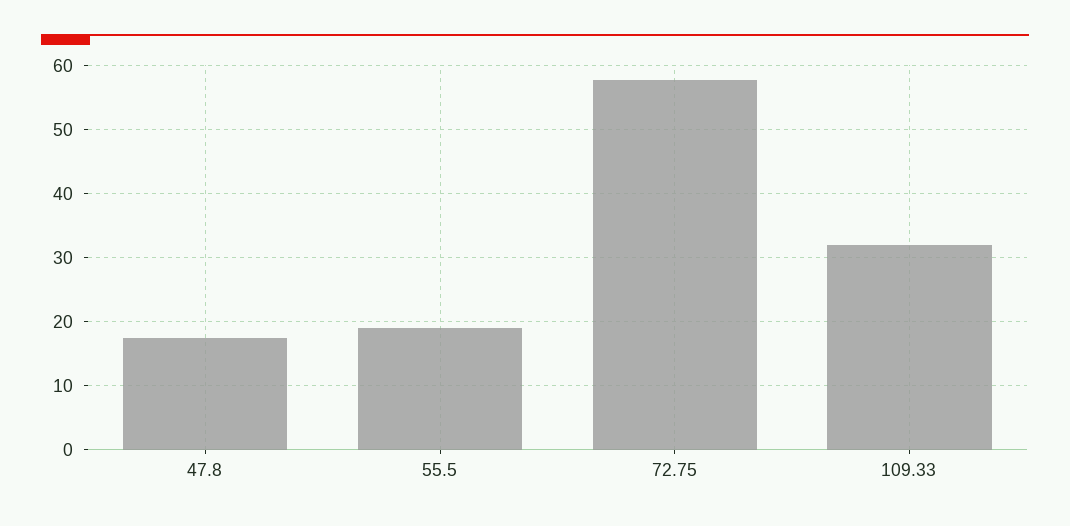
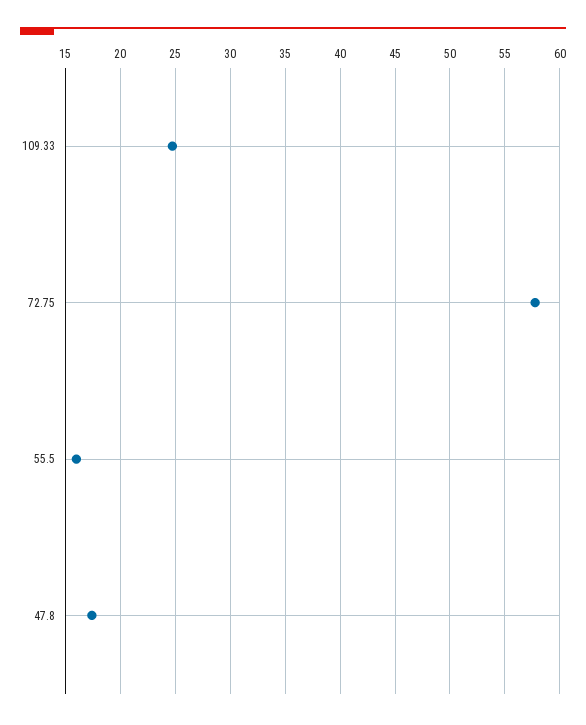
55.5: 19 -> 16
109.33: 32 -> 25

